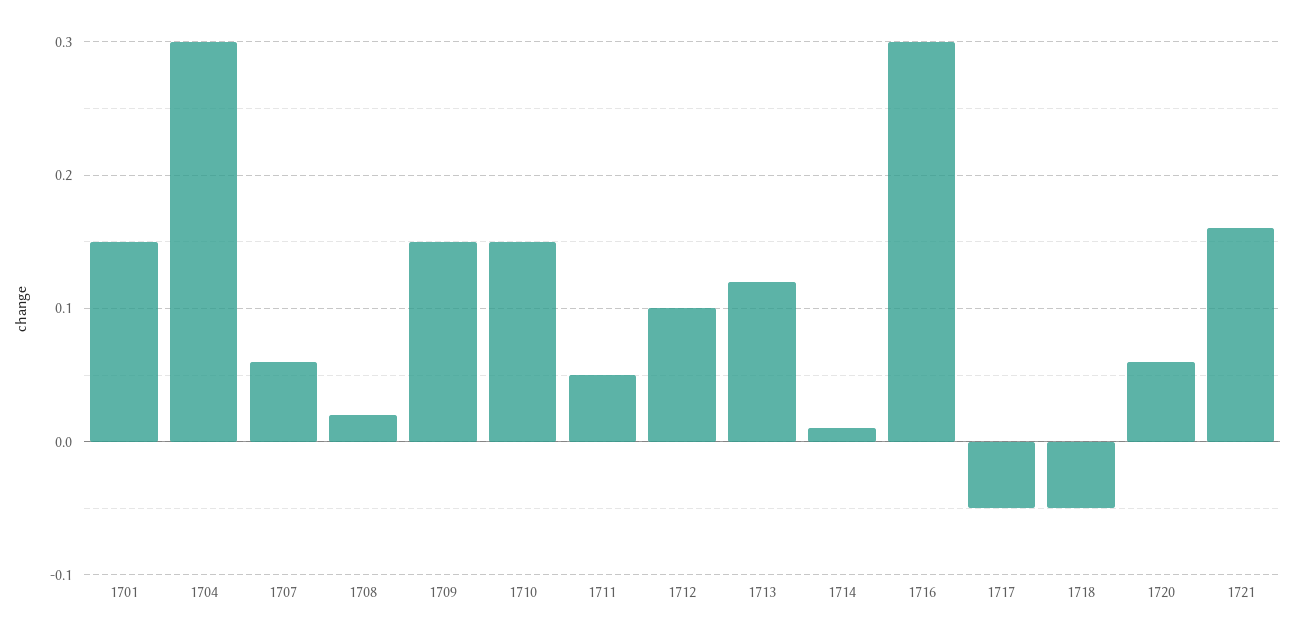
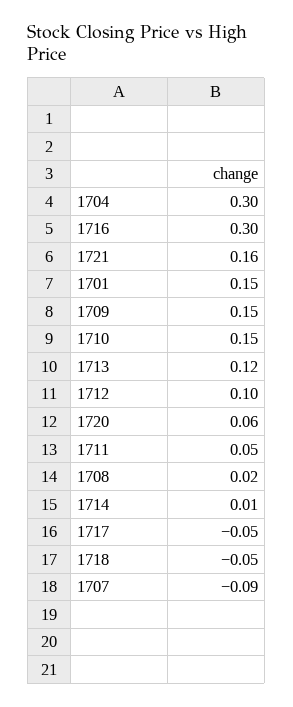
1707: 0.06 -> -0.09

